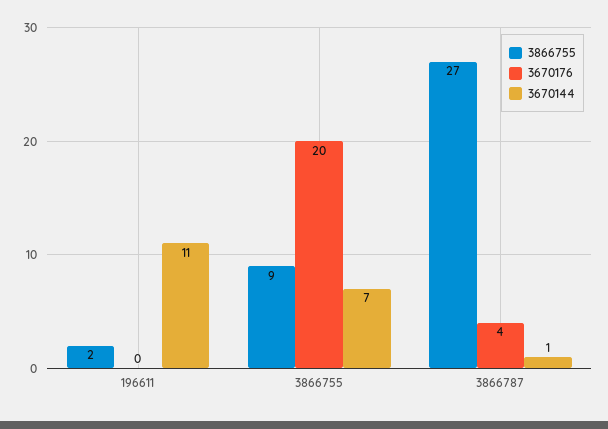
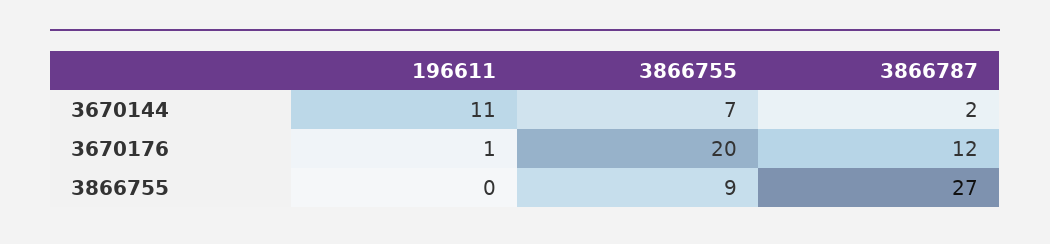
3866755, 196611: 2 -> 0
3670176, 196611: 0 -> 1
3670176, 3866787: 4 -> 12
3670144, 3866787: 1 -> 2

